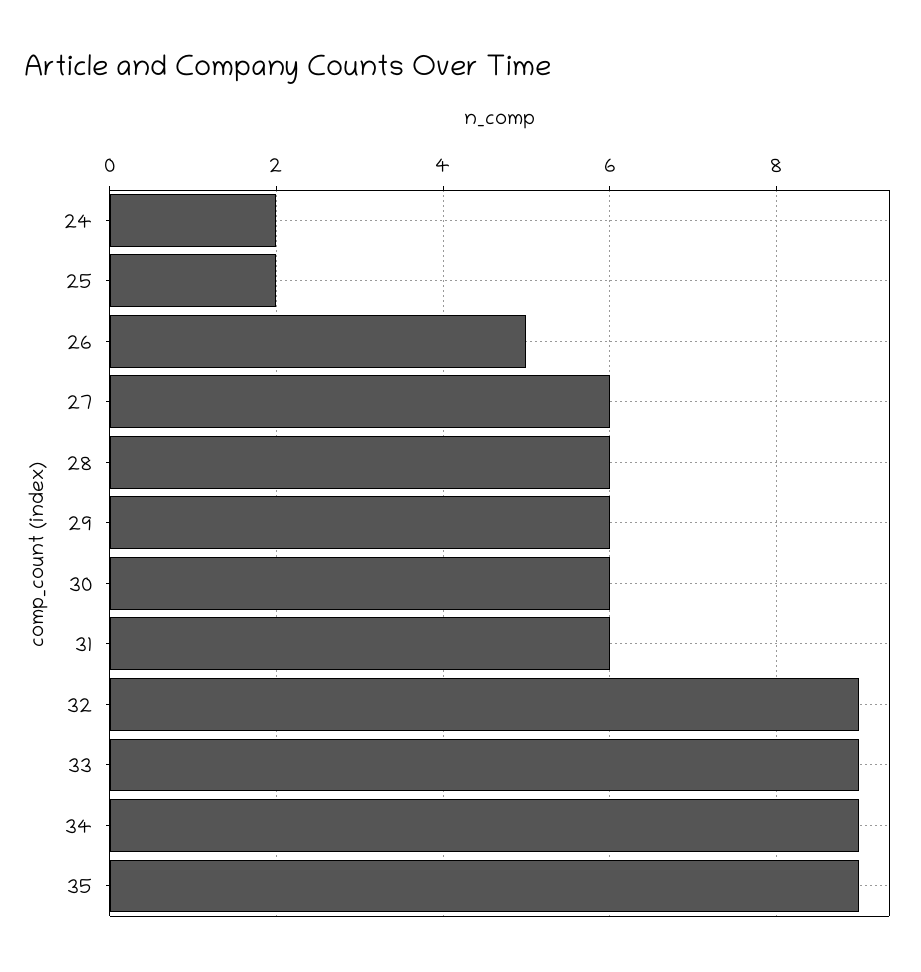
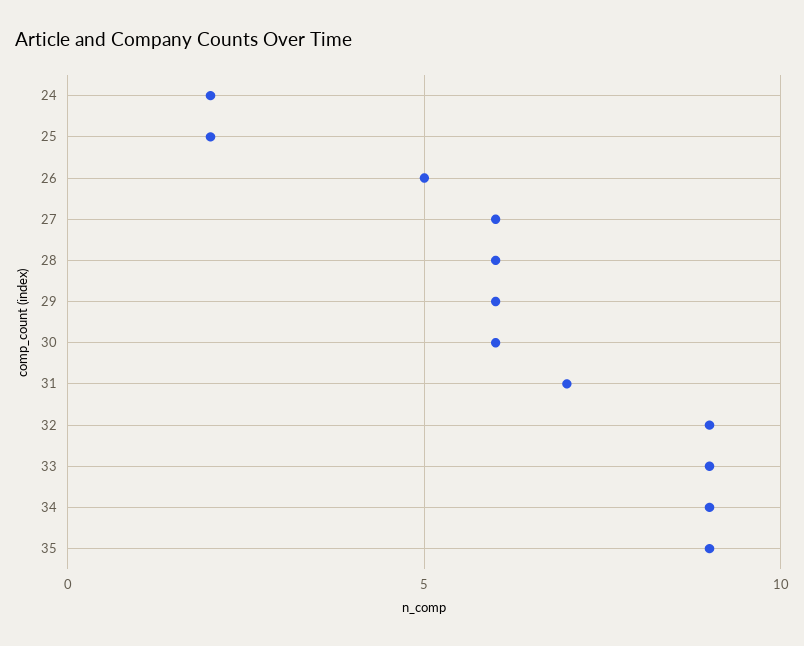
31: 6 -> 7

